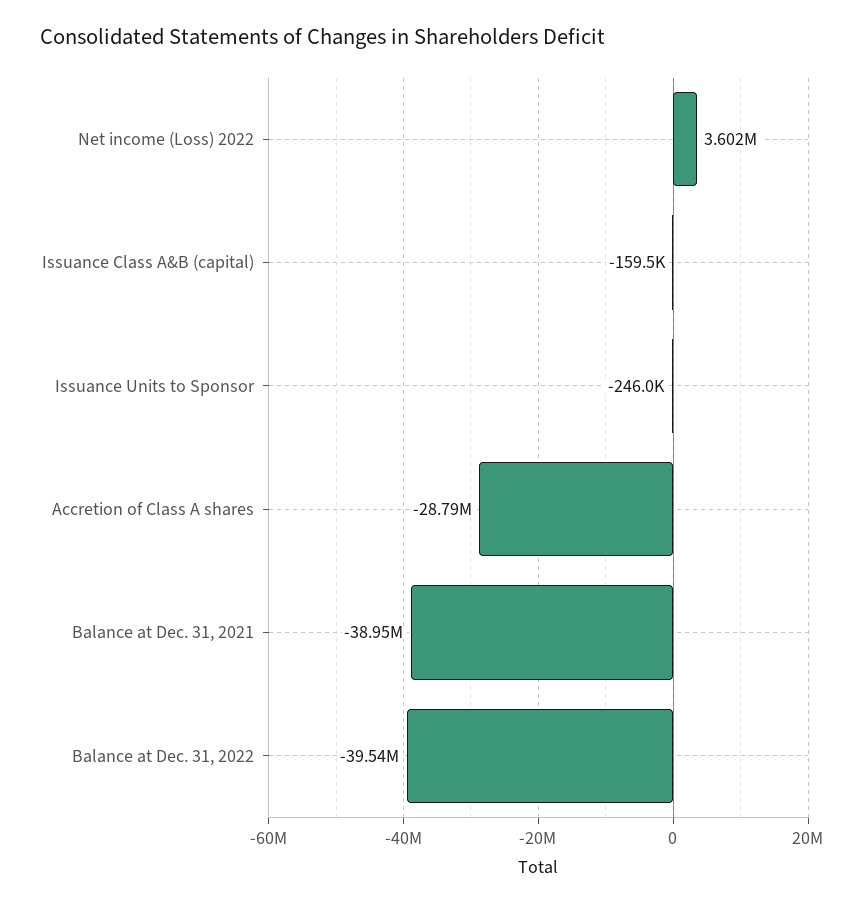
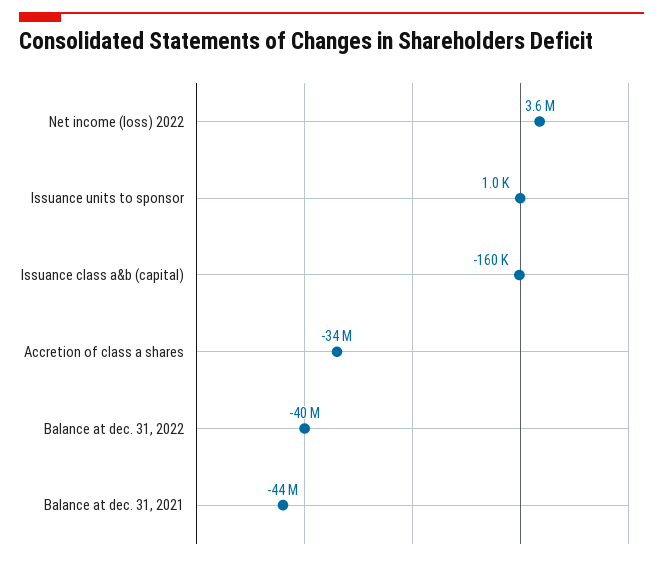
Issuance Units to Sponsor: -246000 -> 1000
Accretion of Class A shares: -28790000 -> -34000000
Balance at Dec. 31, 2021: -38950000 -> -44000000

